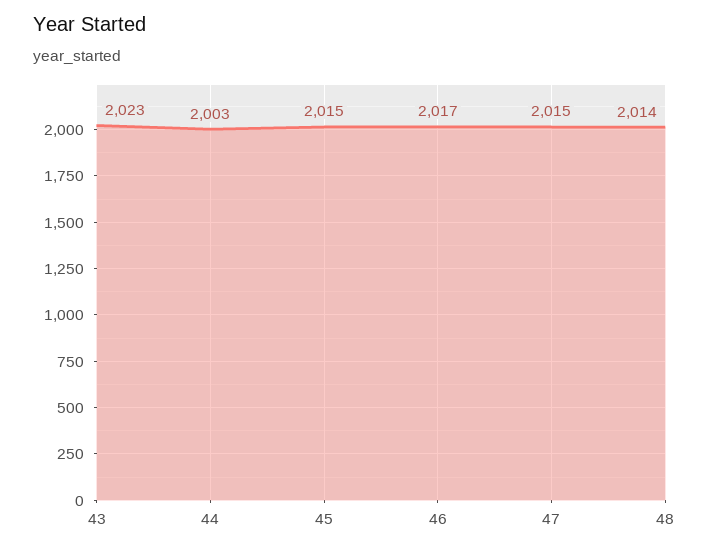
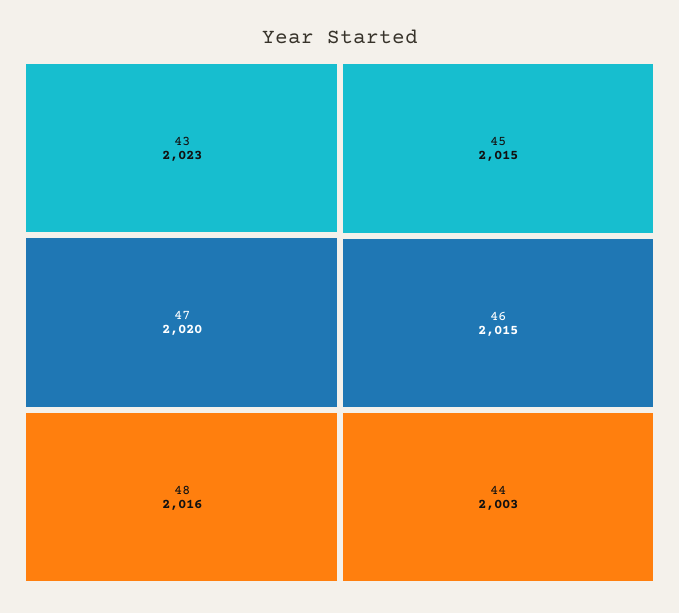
46: 2017 -> 2015
47: 2015 -> 2020
48: 2014 -> 2016

